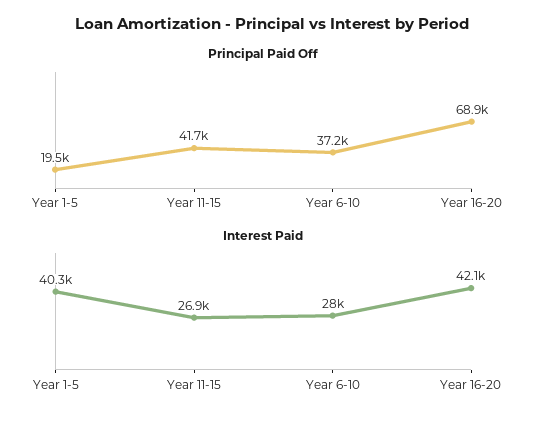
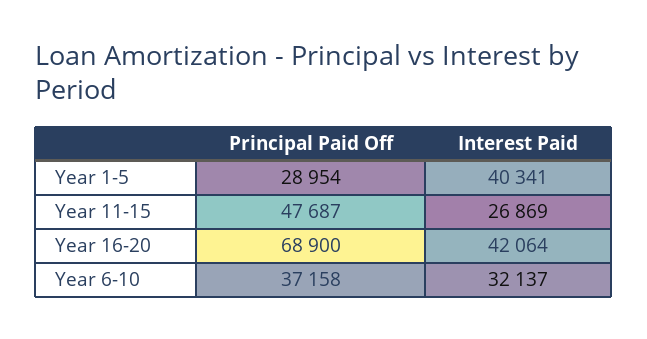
Principal Paid Off, Year 1-5: 19500 -> 28954
Principal Paid Off, Year 11-15: 41700 -> 47687
Interest Paid, Year 6-10: 28000 -> 32137

